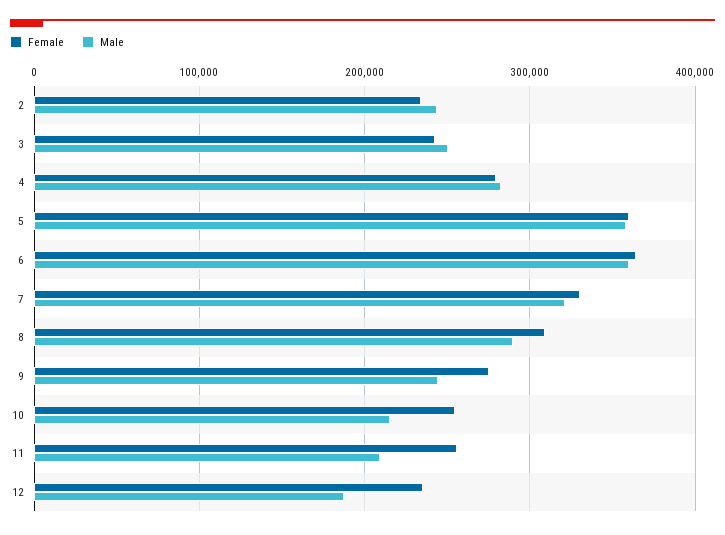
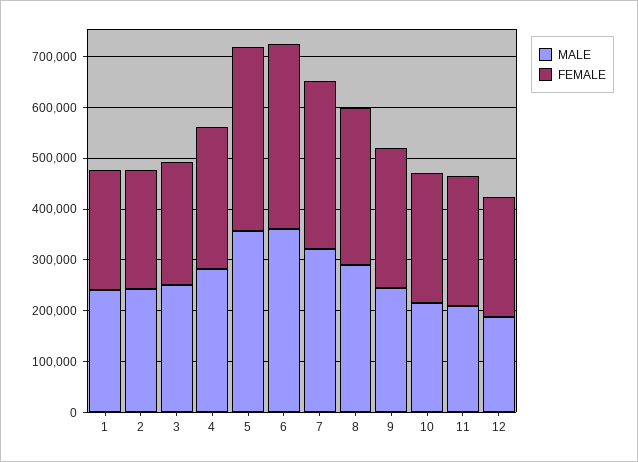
Male, 1: none -> 240000
Female, 1: none -> 240000

